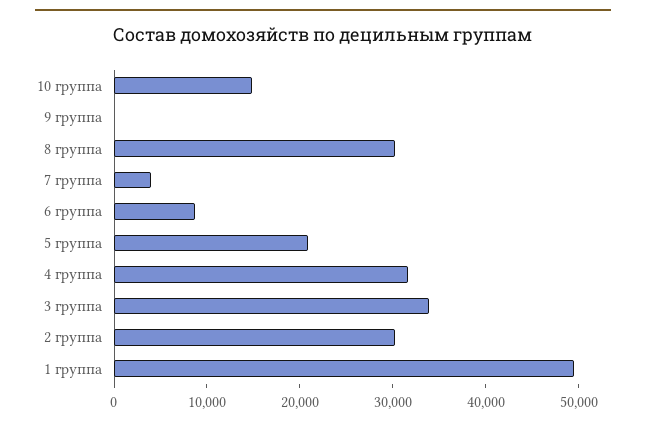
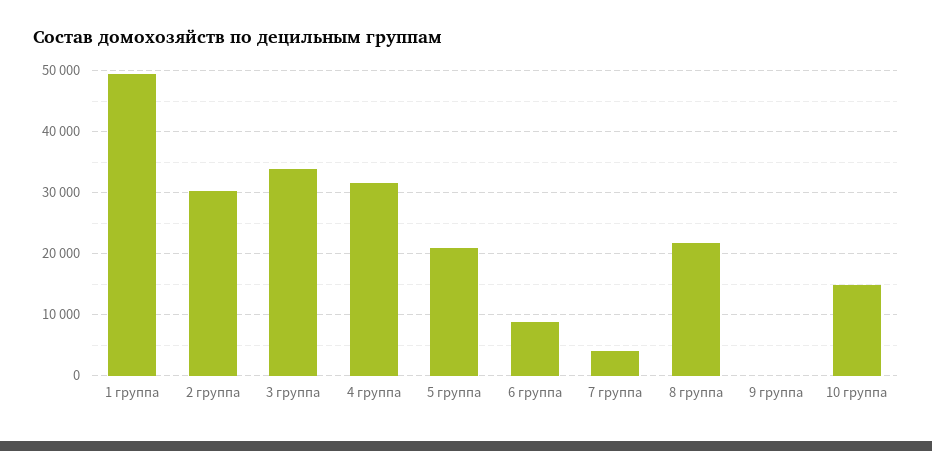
8 группа: 30000 -> 22000

